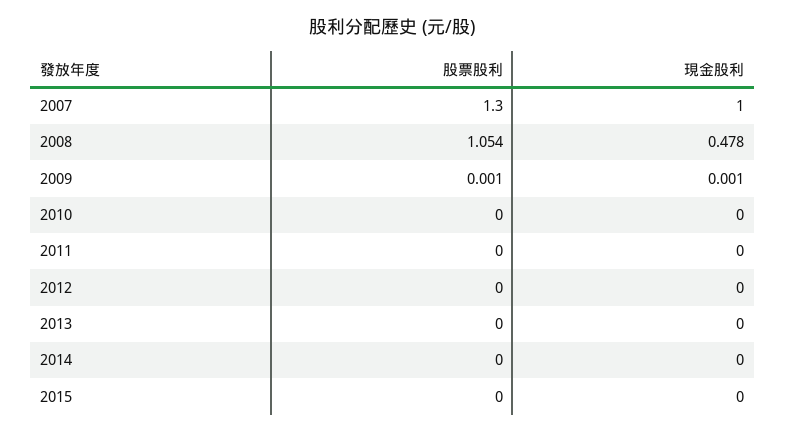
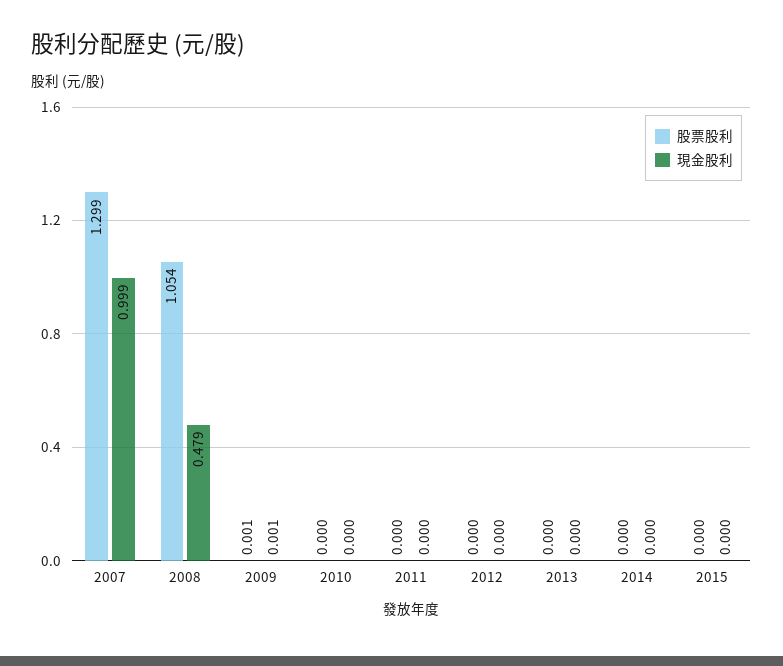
股票股利, 2007: 1.3 -> 1.299
現金股利, 2007: 1 -> 0.999
現金股利, 2008: 0.478 -> 0.479

